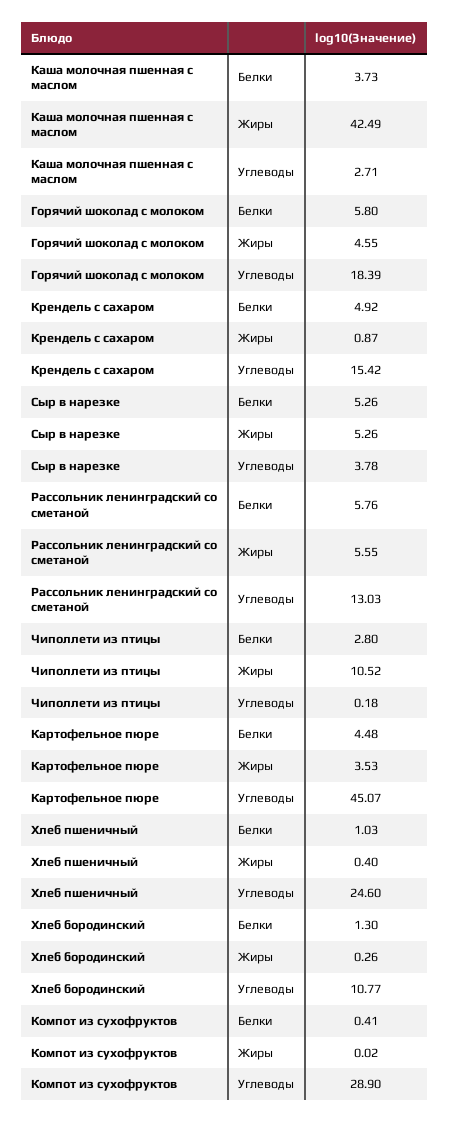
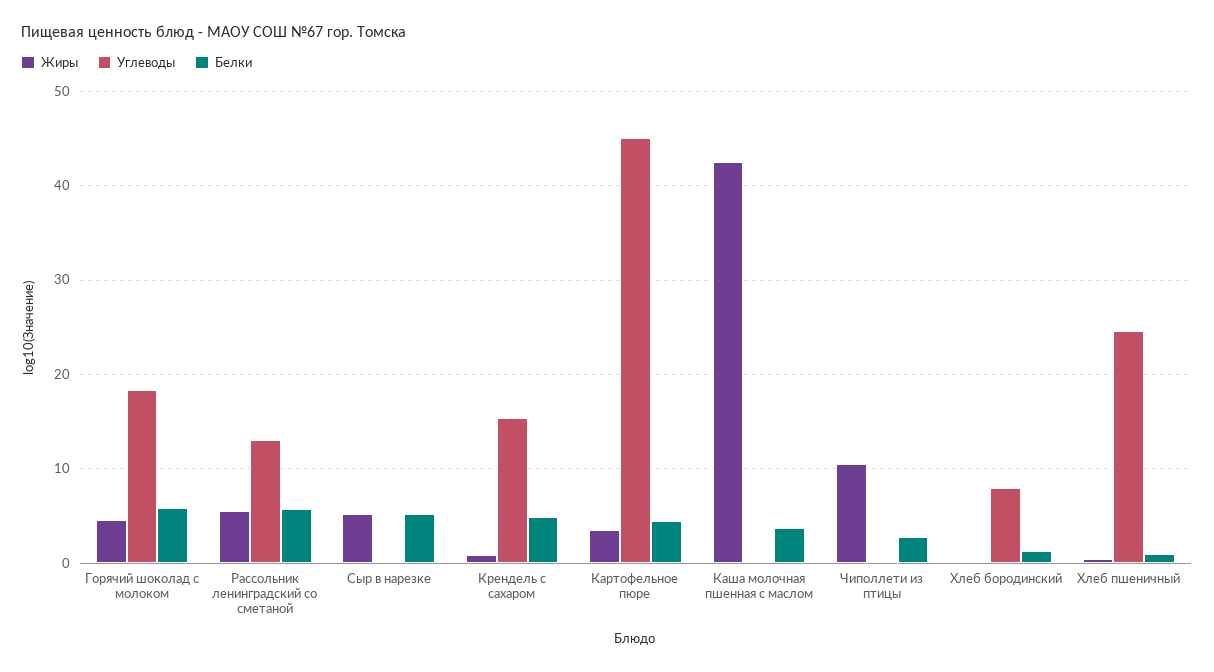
Углеводы, Каша молочная пшенная с маслом: 2.71 -> 0
Углеводы, Сыр в нарезке: 3.78 -> 0
Углеводы, Хлеб бородинский: 10.77 -> 8
Белки, Компот из сухофруктов: 0.41 -> none
Жиры, Компот из сухофруктов: 0.02 -> none
Углеводы, Компот из сухофруктов: 28.9 -> none

